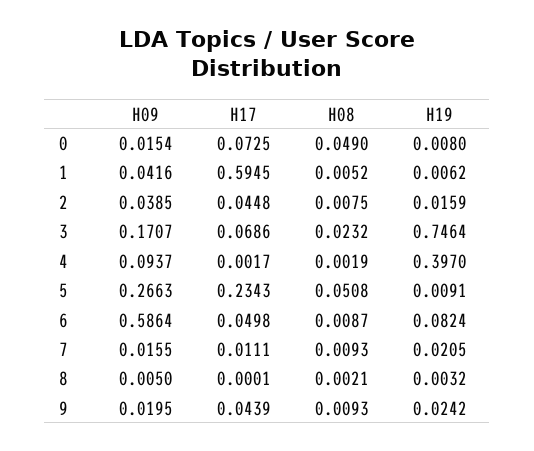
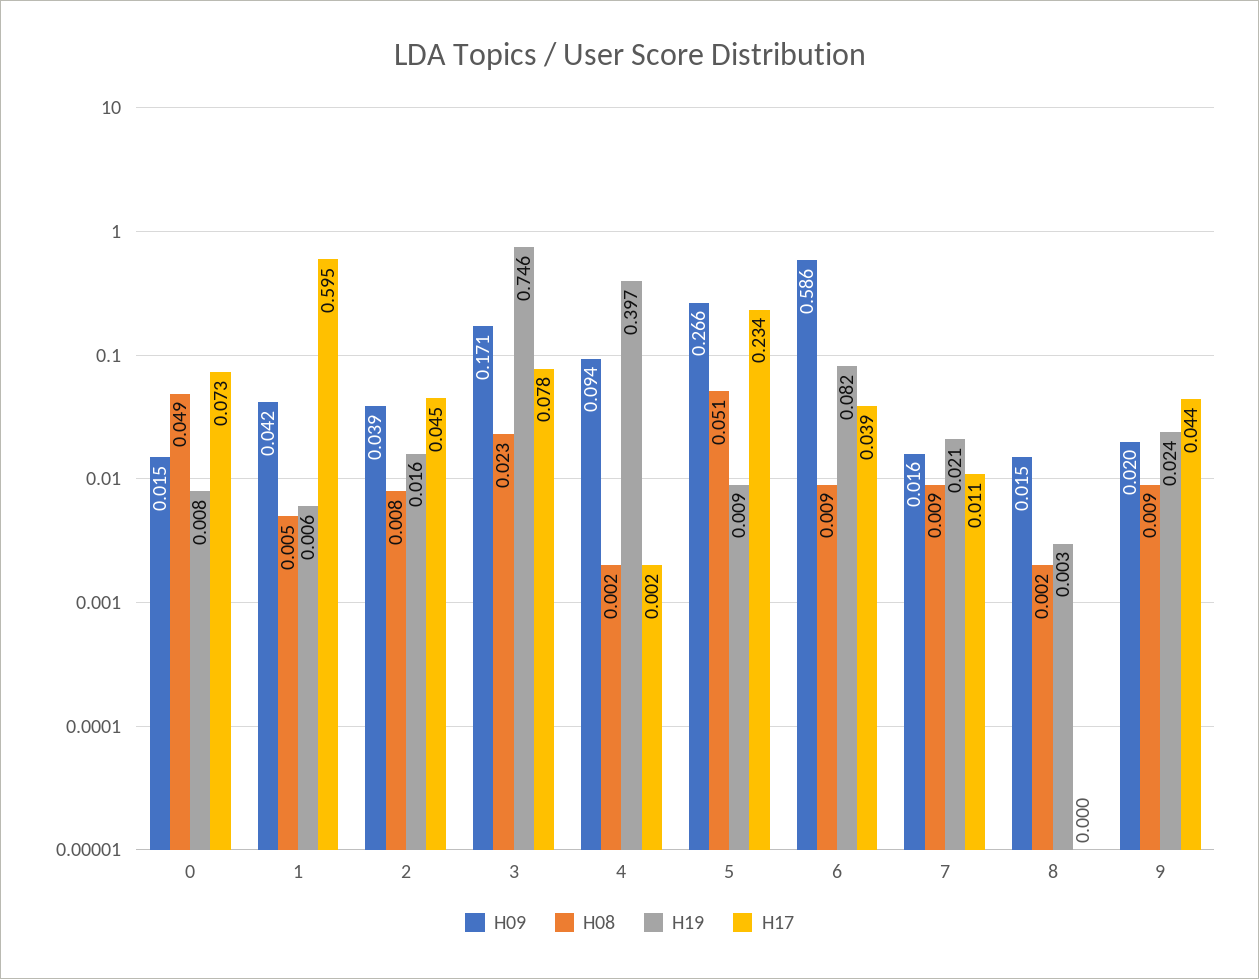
H17, 3: 0.0686 -> 0.078
H17, 6: 0.0498 -> 0.039
H09, 8: 0.005 -> 0.015

